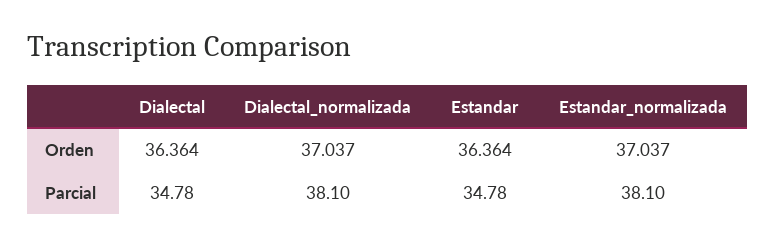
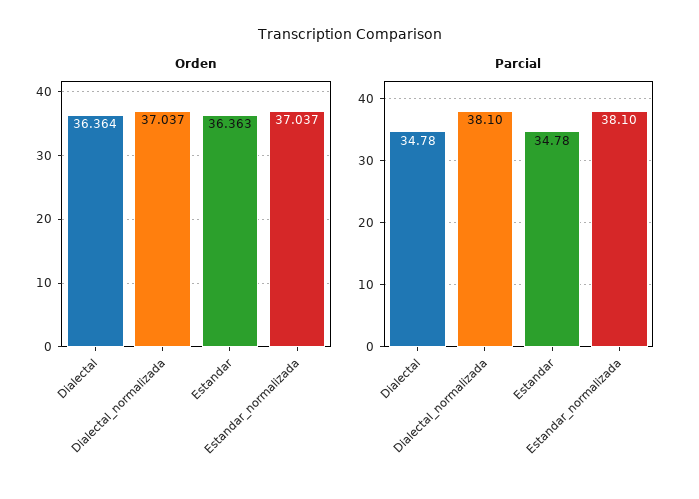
Orden, Estandar: 36.364 -> 36.363

